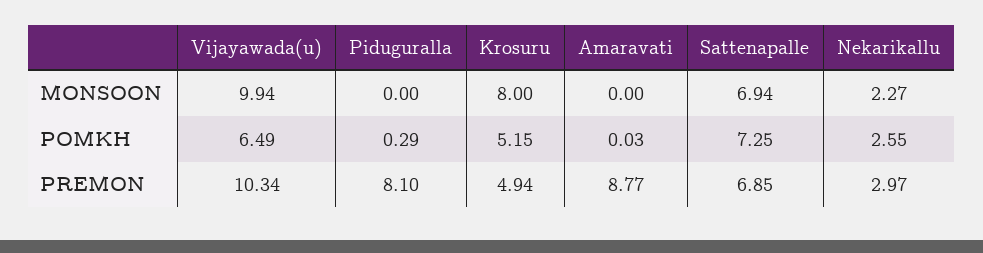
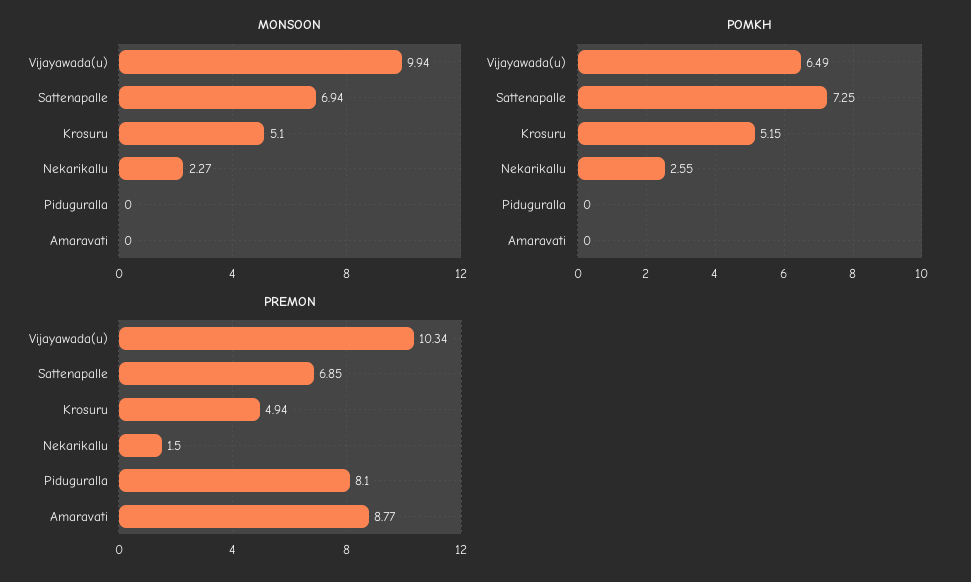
MONSOON, Krosuru: 8 -> 5.1
POMKH, Piduguralla: 0.29 -> 0
POMKH, Amaravati: 0.03 -> 0
PREMON, Nekarikallu: 2.97 -> 1.5

